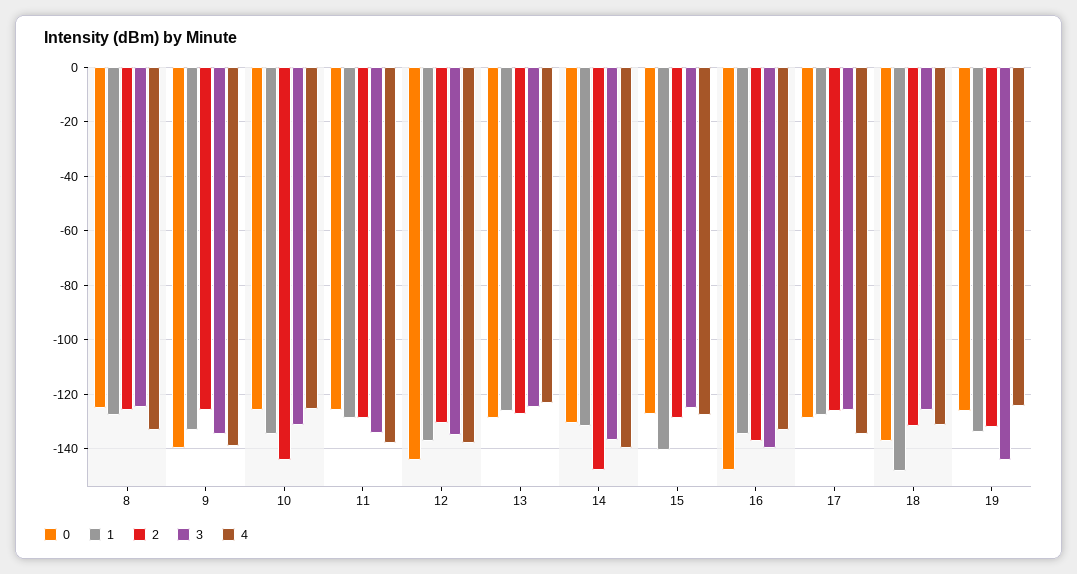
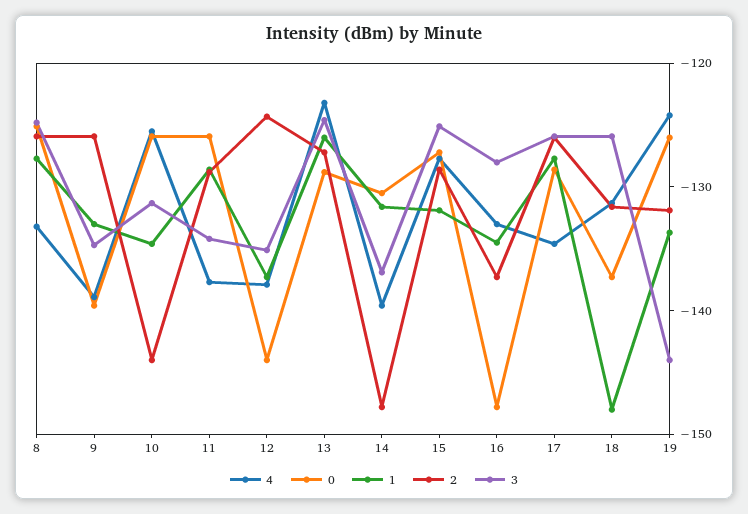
2, 12: -130 -> -124
1, 15: -140 -> -132
3, 16: -140 -> -128

